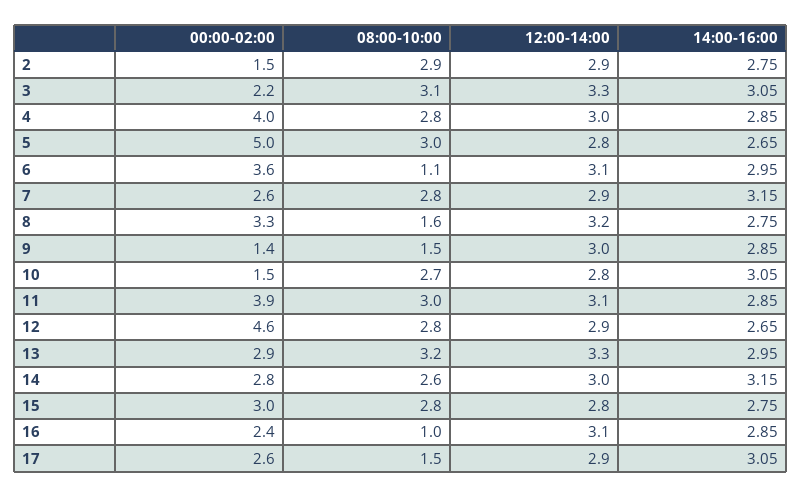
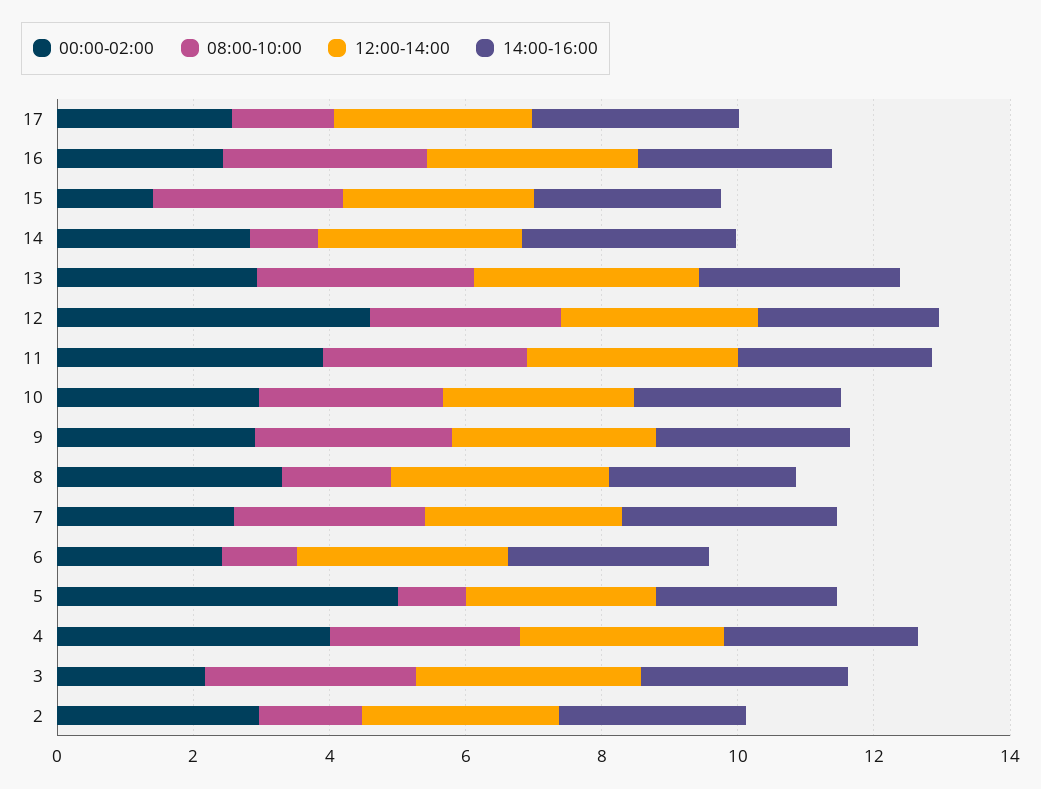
00:00-02:00, 2: 1.5 -> 3
08:00-10:00, 2: 2.9 -> 1.5
08:00-10:00, 5: 3 -> 1
00:00-02:00, 6: 3.6 -> 2.5
00:00-02:00, 9: 1.4 -> 3
08:00-10:00, 9: 1.5 -> 3
00:00-02:00, 10: 1.5 -> 3
08:00-10:00, 14: 2.6 -> 1
00:00-02:00, 15: 3 -> 1.5
08:00-10:00, 16: 1 -> 3

